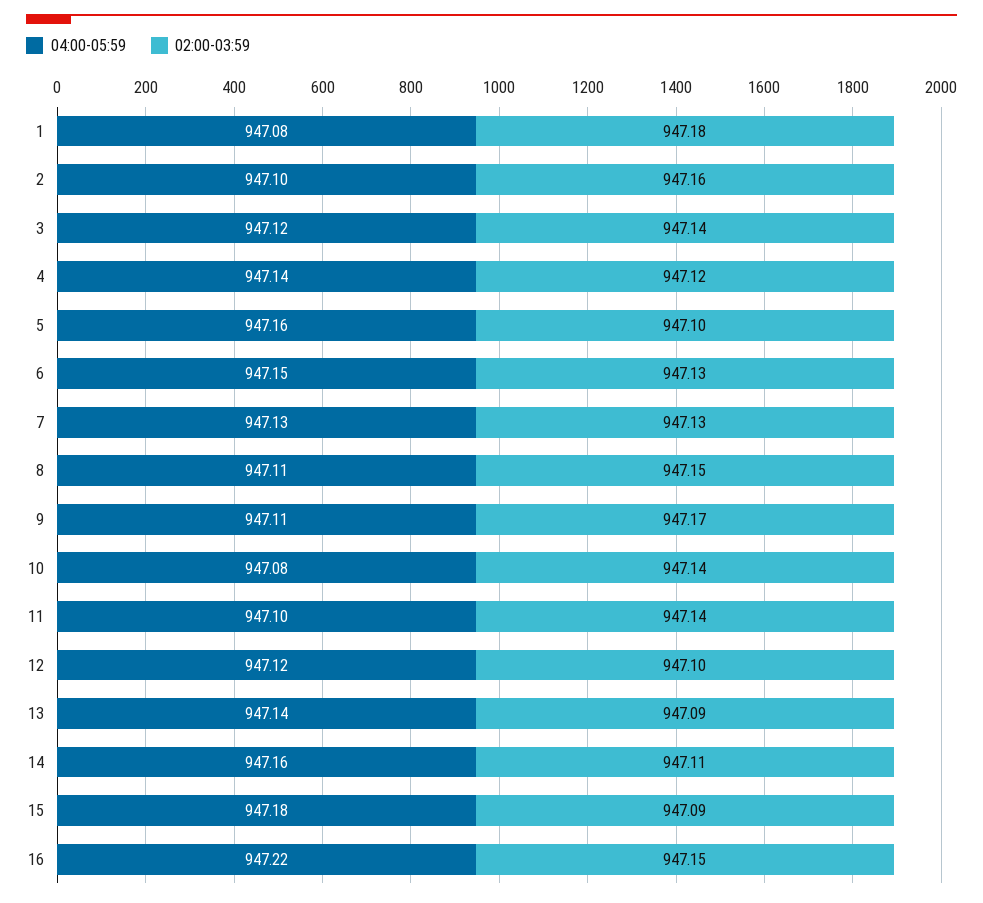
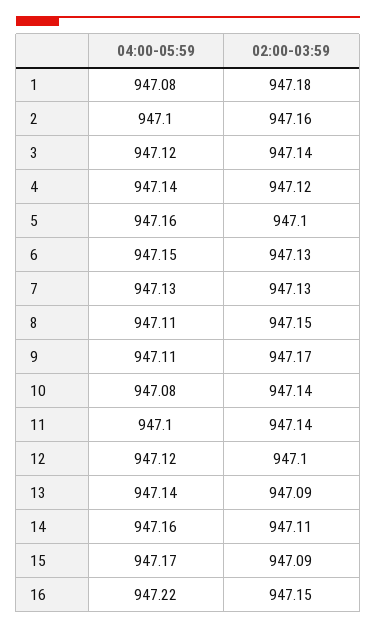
04:00-05:59, 15: 947.18 -> 947.17

